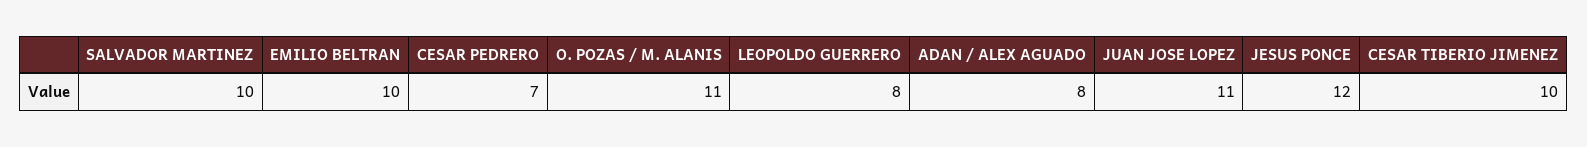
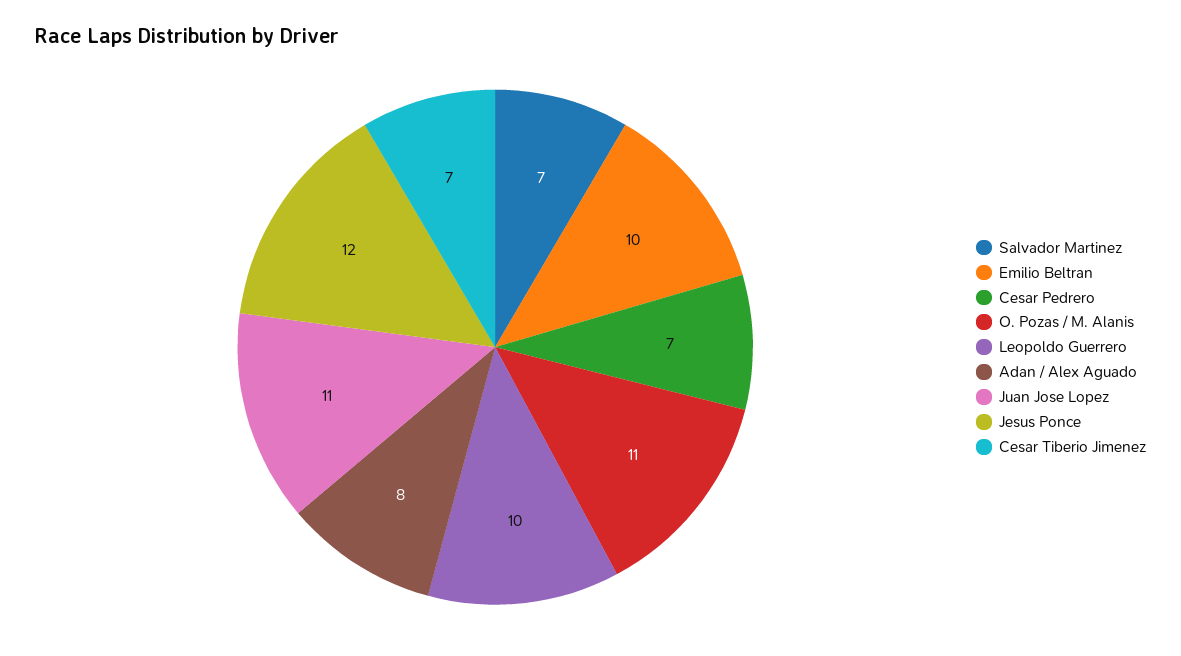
SALVADOR MARTINEZ: 10 -> 7
LEOPOLDO GUERRERO: 8 -> 10
CESAR TIBERIO JIMENEZ: 10 -> 7

